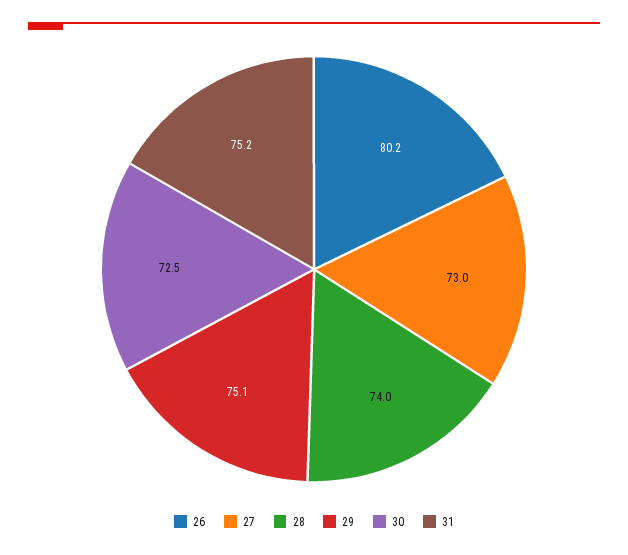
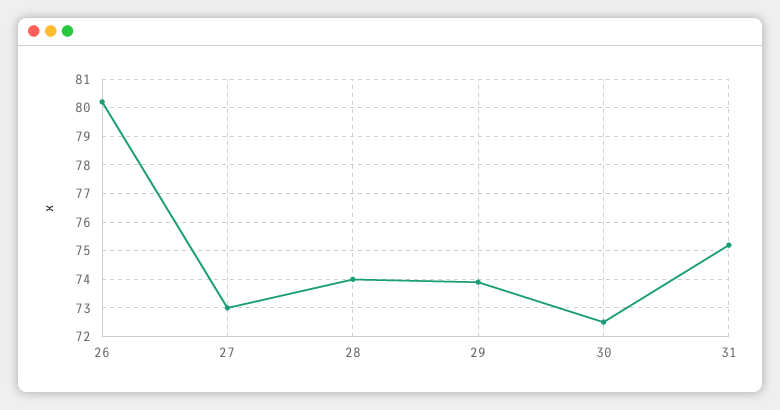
29: 75.1 -> 74

